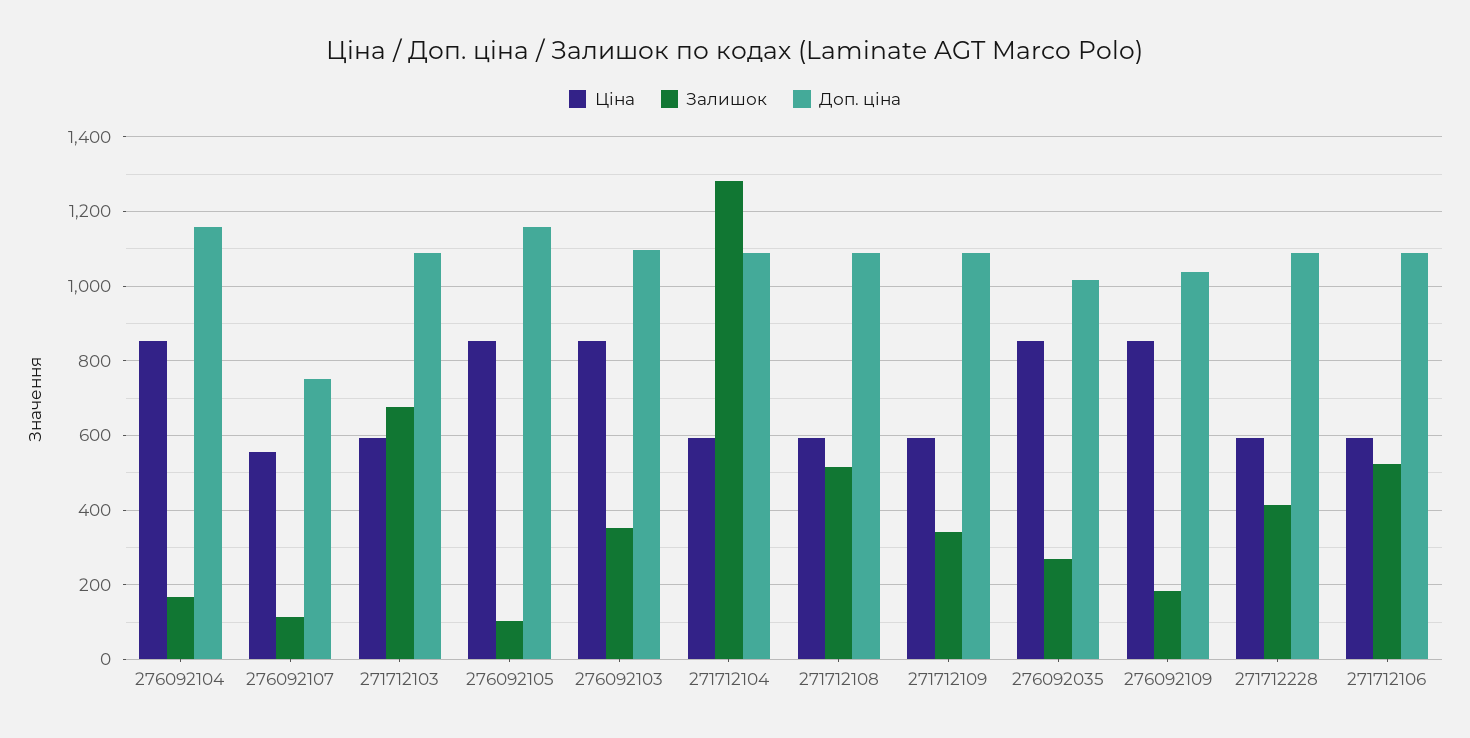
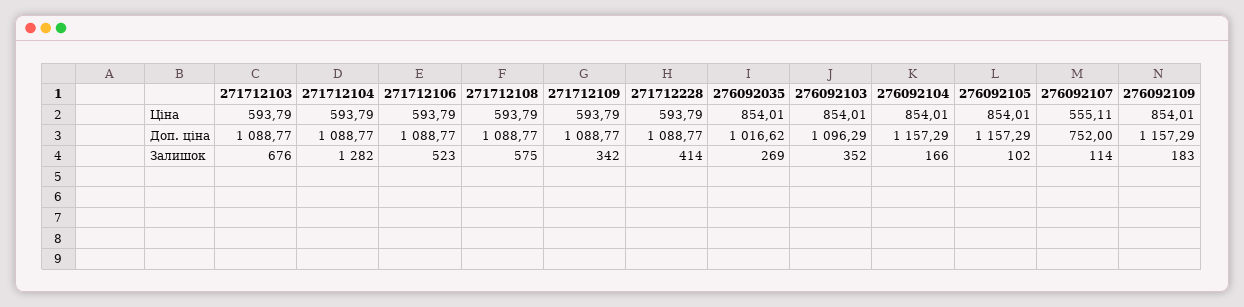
Залишок, 271712108: 520 -> 575
Доп. ціна, 276092109: 1040 -> 1157.29

